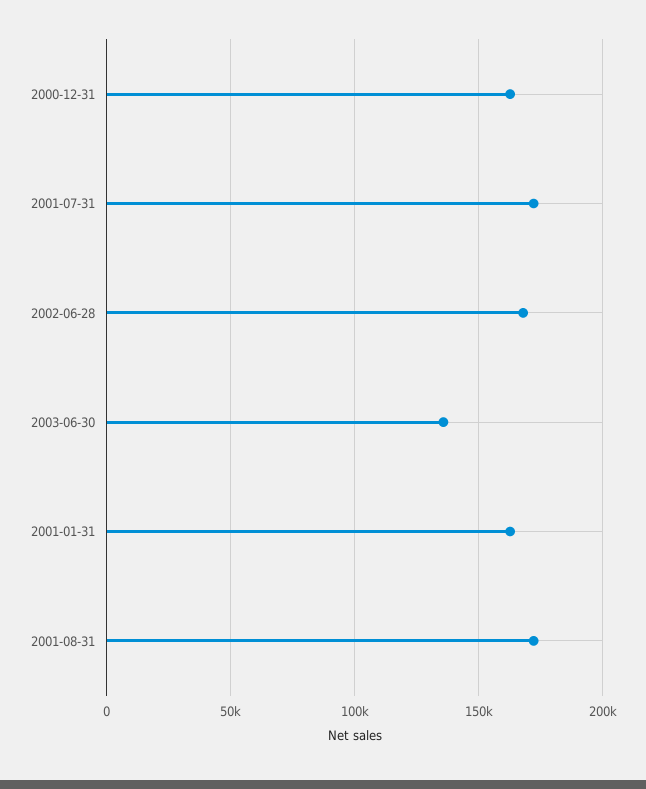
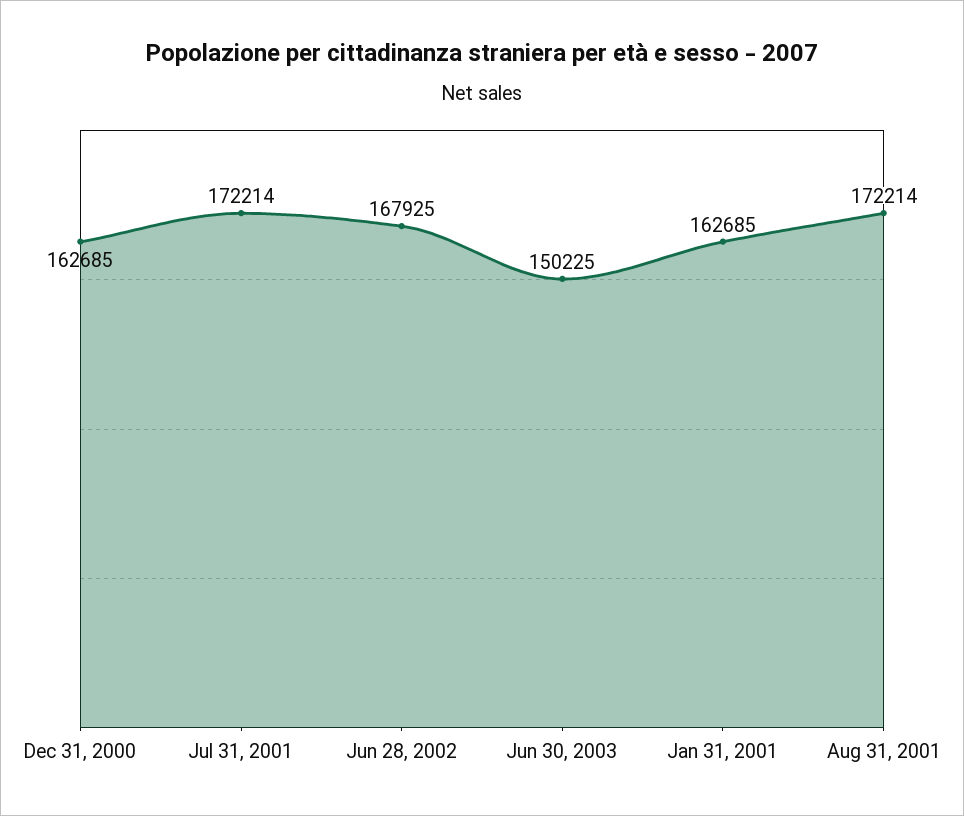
2003-06-30: 135000 -> 150225

